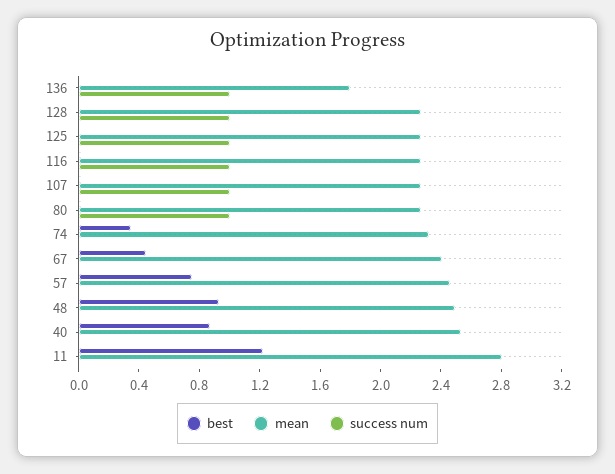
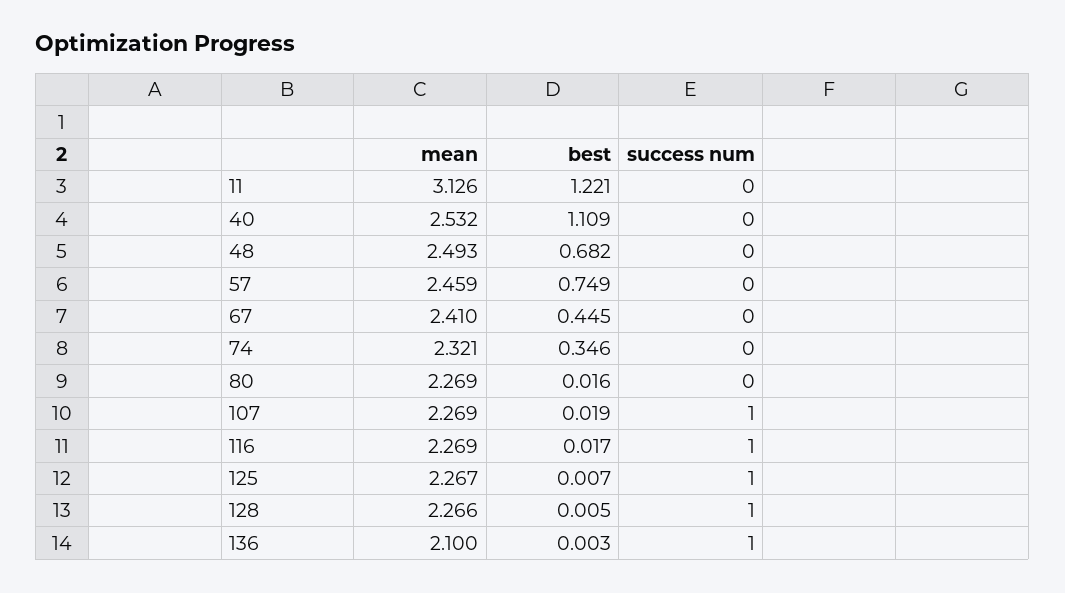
mean, 136: 1.8 -> 2.1
success num, 80: 1 -> 0
best, 48: 0.9 -> 0.682
best, 40: 0.9 -> 1.109
mean, 11: 2.8 -> 3.126

